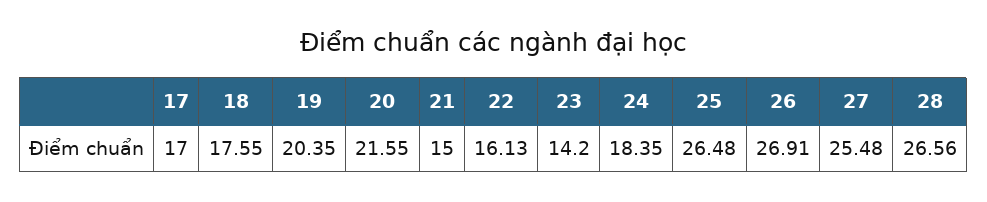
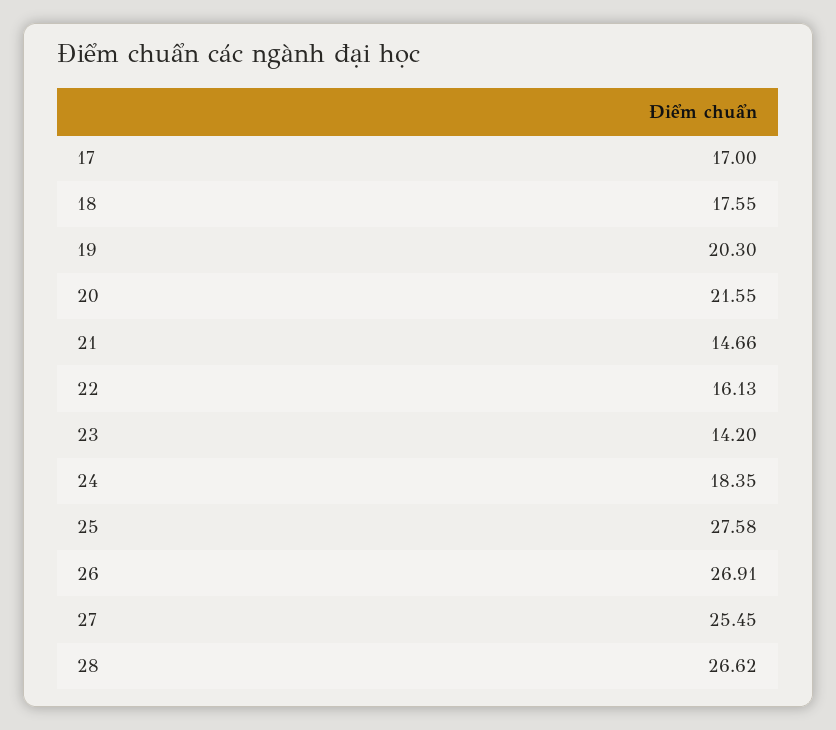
19: 20.35 -> 20.3
21: 15 -> 14.66
25: 26.48 -> 27.58
27: 25.48 -> 25.45
28: 26.56 -> 26.62

